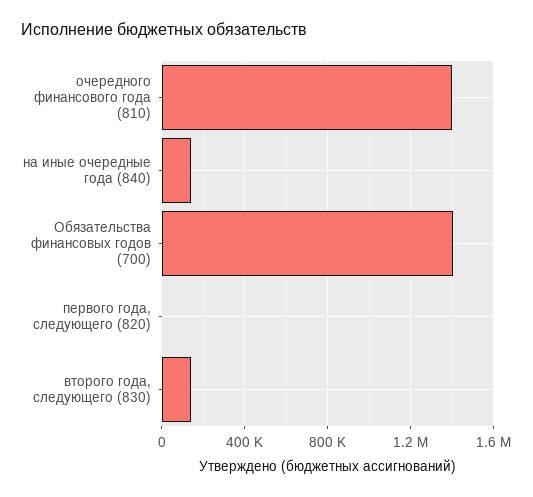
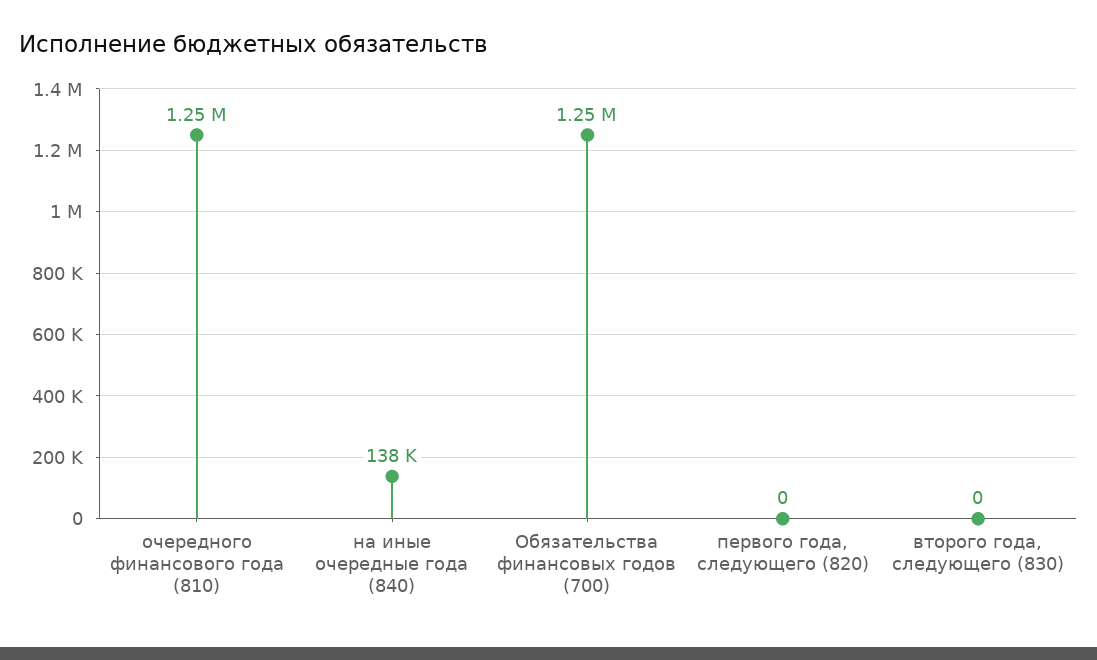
очередного финансового года (810): 1400000 -> 1250000
Обязательства финансовых годов (700): 1400000 -> 1250000
второго года, следующего (830): 150000 -> 0

